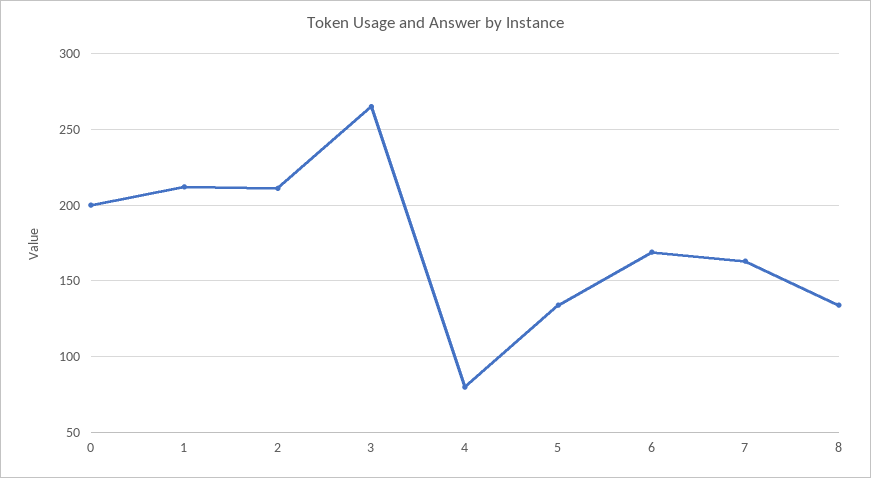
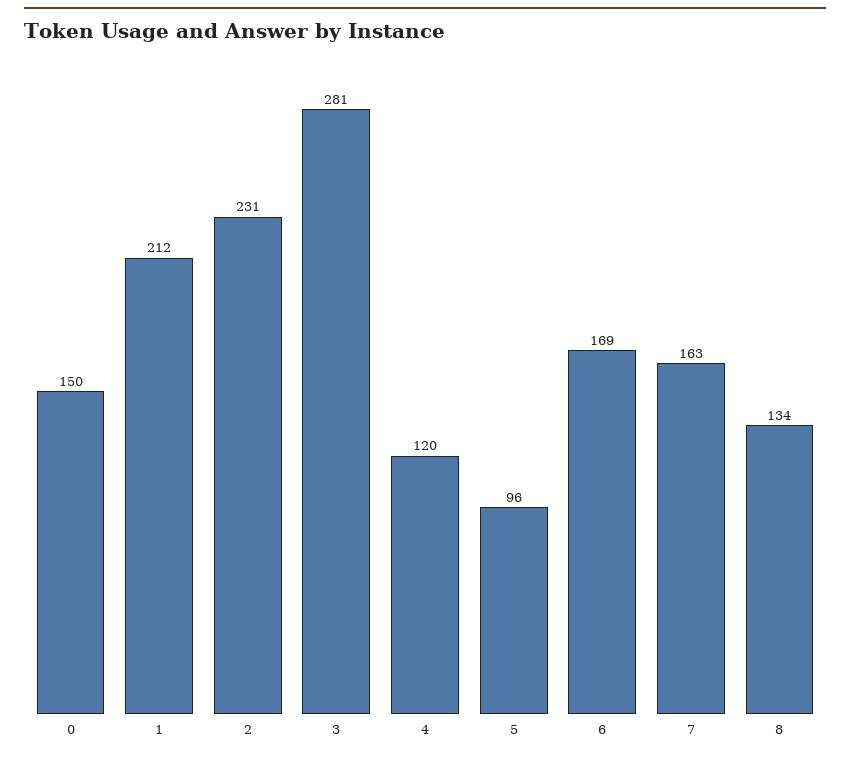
0: 200 -> 150
2: 210 -> 231
3: 265 -> 281
4: 80 -> 120
5: 135 -> 96

